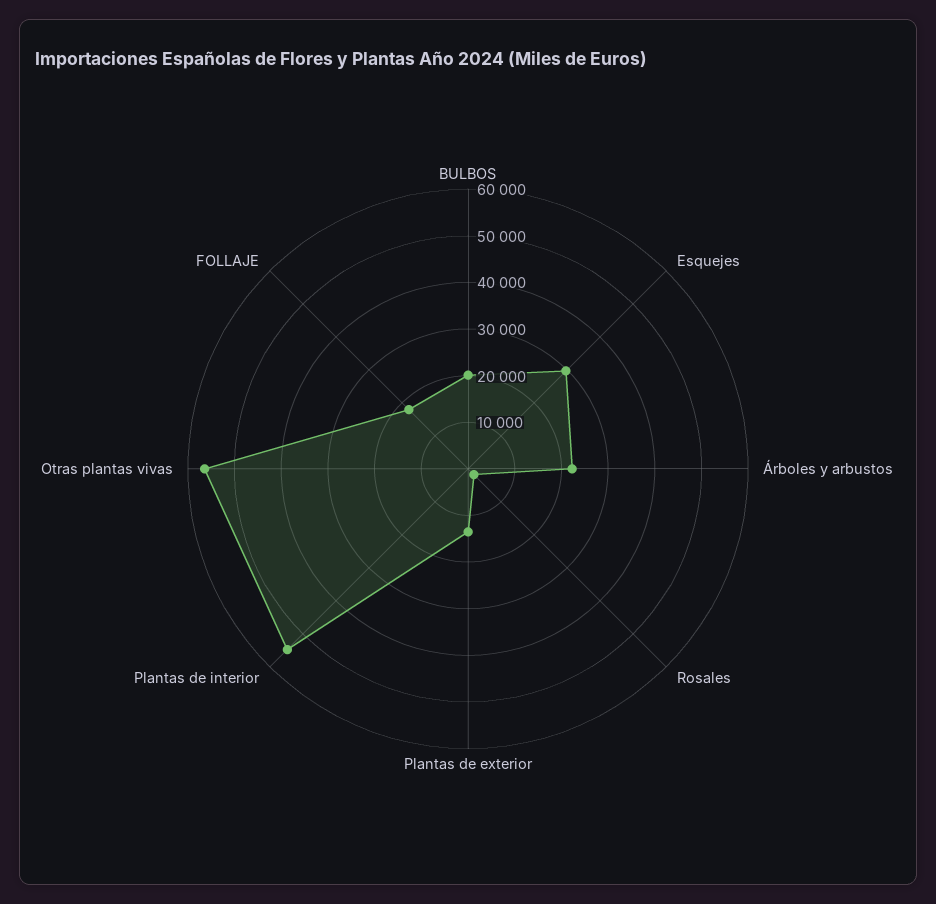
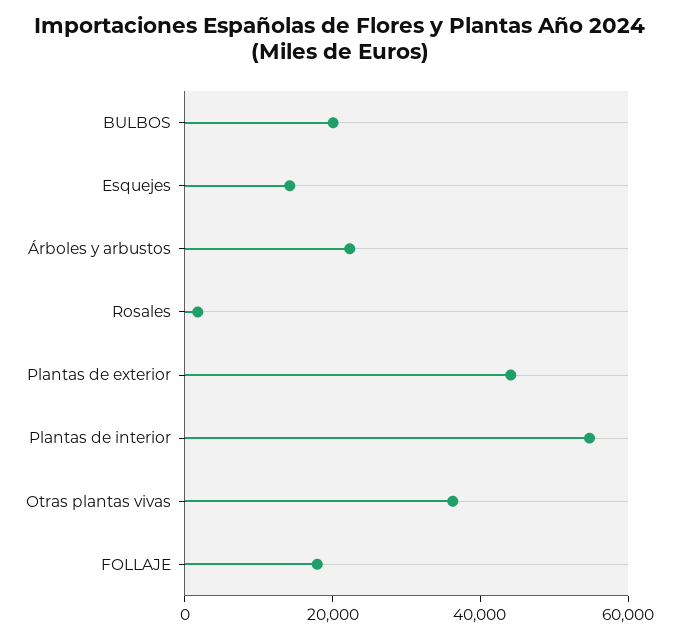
Esquejes: 30000 -> 15000
Plantas de exterior: 14000 -> 45000
Otras plantas vivas: 56000 -> 35000

